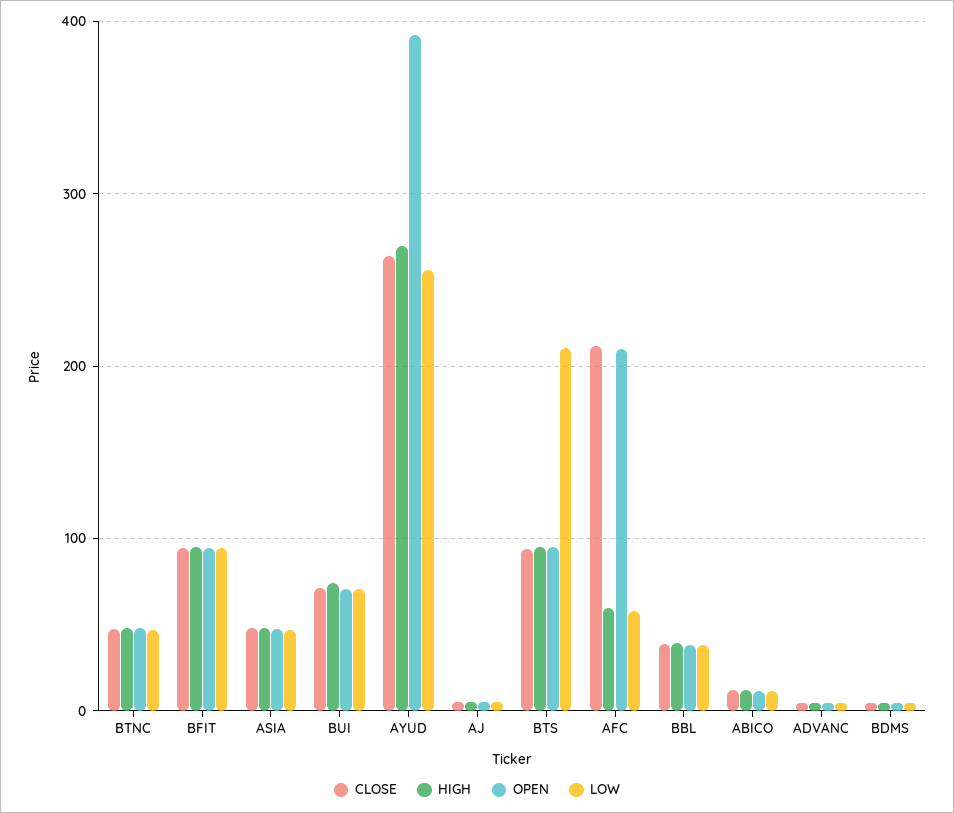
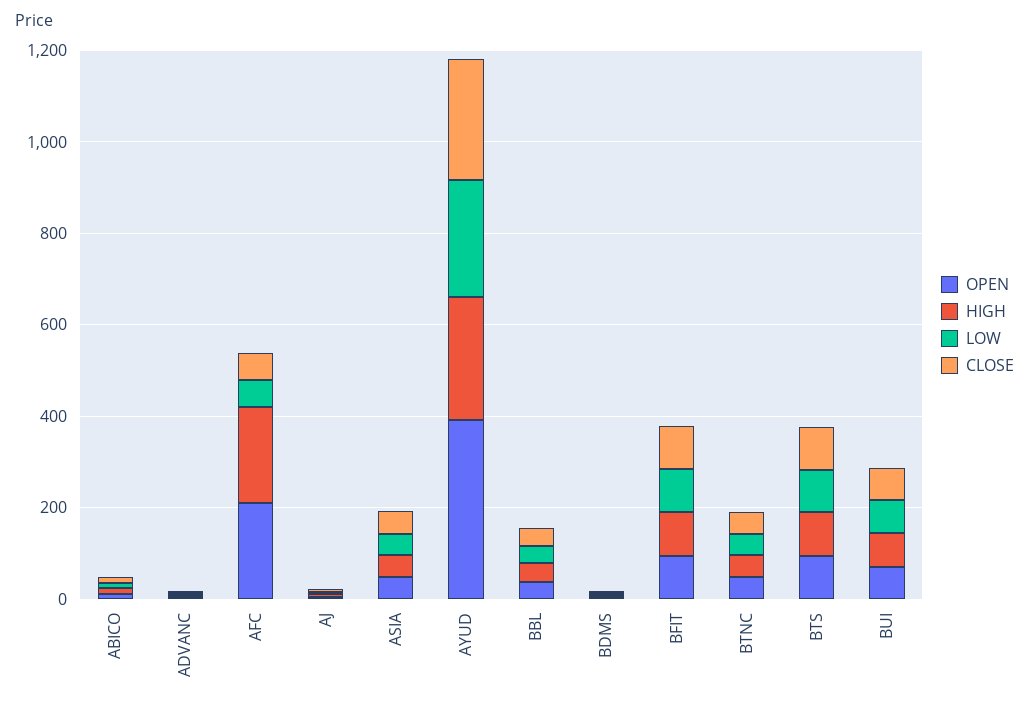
LOW, BTS: 210 -> 100
CLOSE, AFC: 210 -> 50
HIGH, AFC: 60 -> 200

